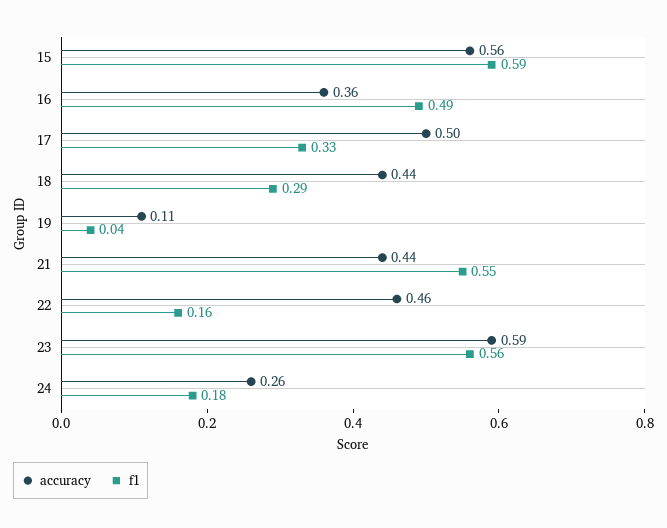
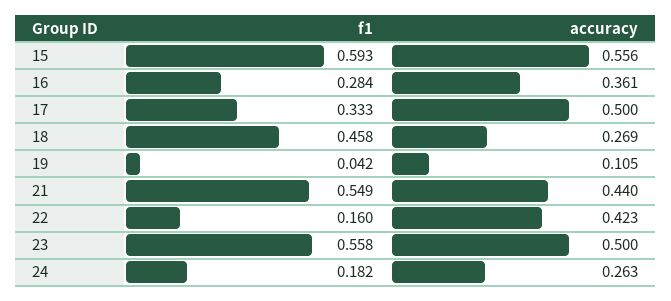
f1, 16: 0.49 -> 0.284
accuracy, 18: 0.44 -> 0.269
f1, 18: 0.29 -> 0.458
accuracy, 22: 0.46 -> 0.423
accuracy, 23: 0.59 -> 0.5

